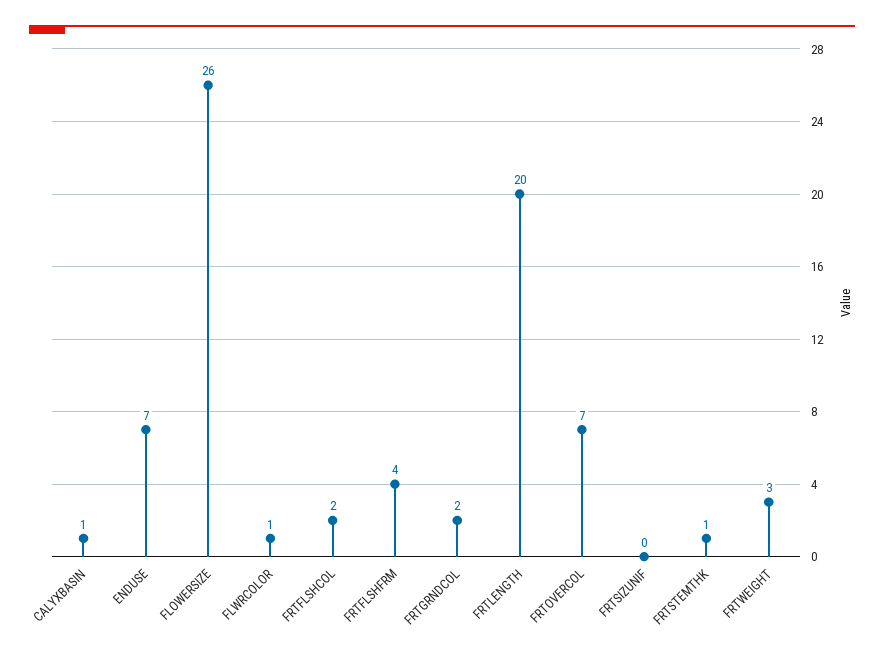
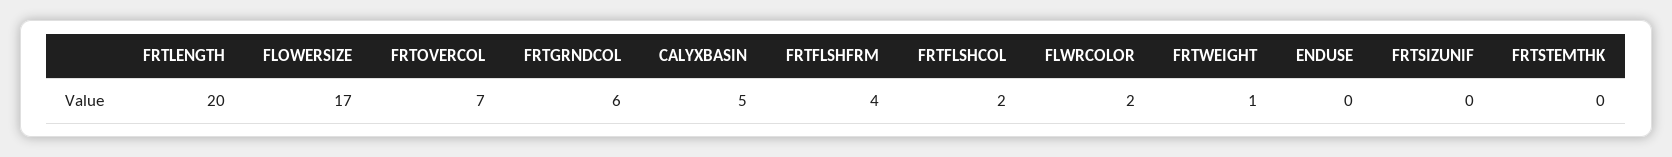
CALYXBASIN: 1 -> 5
ENDUSE: 7 -> 0
FLOWERSIZE: 26 -> 17
FLWRCOLOR: 1 -> 2
FRTGRNDCOL: 2 -> 6
FRTSTEMTHK: 1 -> 0
FRTWEIGHT: 3 -> 1

